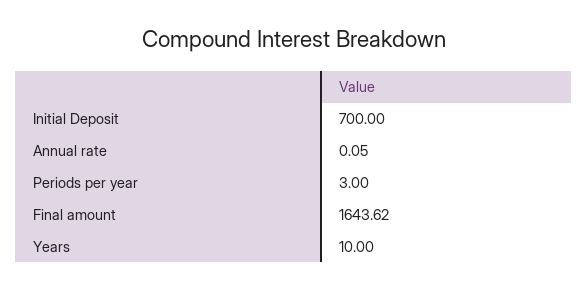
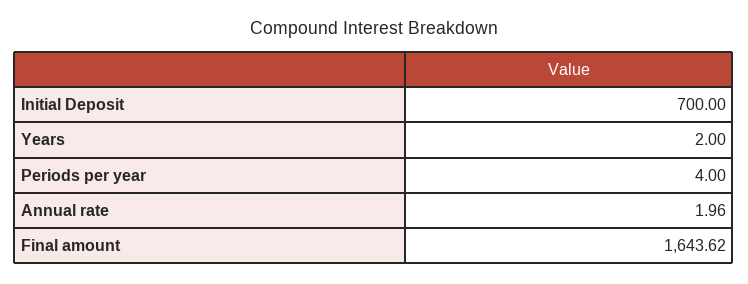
Annual rate: 0.05 -> 1.96
Periods per year: 3 -> 4
Years: 10 -> 2

